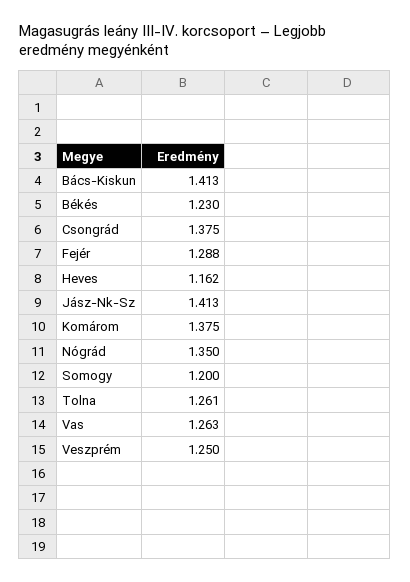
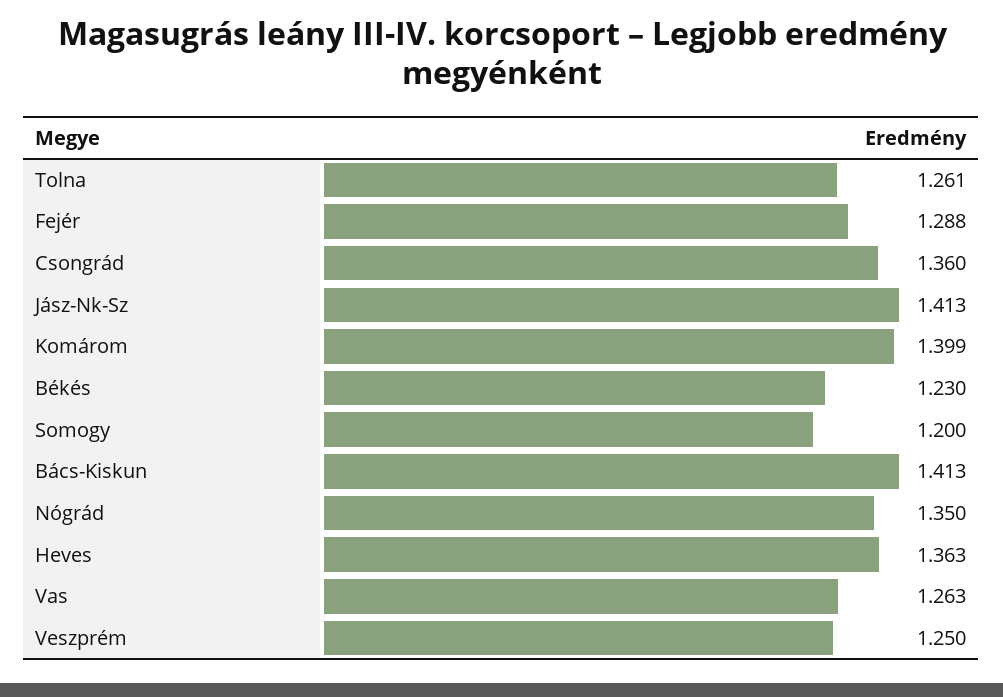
Csongrád: 1.375 -> 1.36
Heves: 1.162 -> 1.363
Komárom: 1.375 -> 1.399

